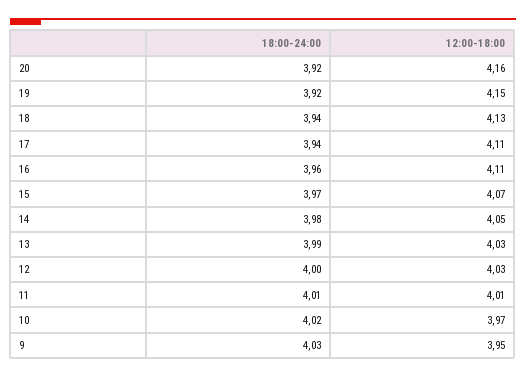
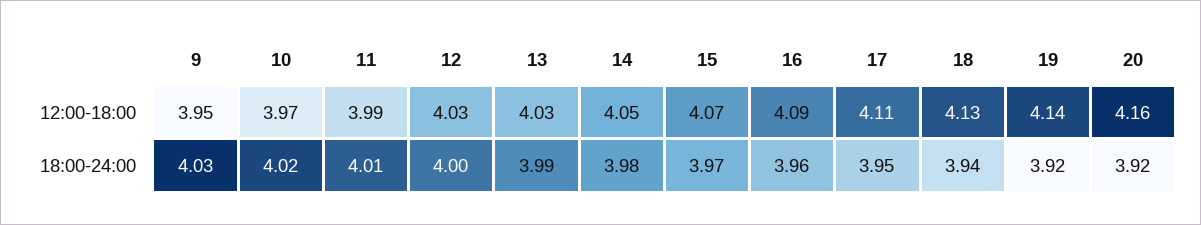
12:00-18:00, 19: 4.15 -> 4.14
18:00-24:00, 17: 3.94 -> 3.95
12:00-18:00, 16: 4.11 -> 4.09
12:00-18:00, 11: 4.01 -> 3.99

